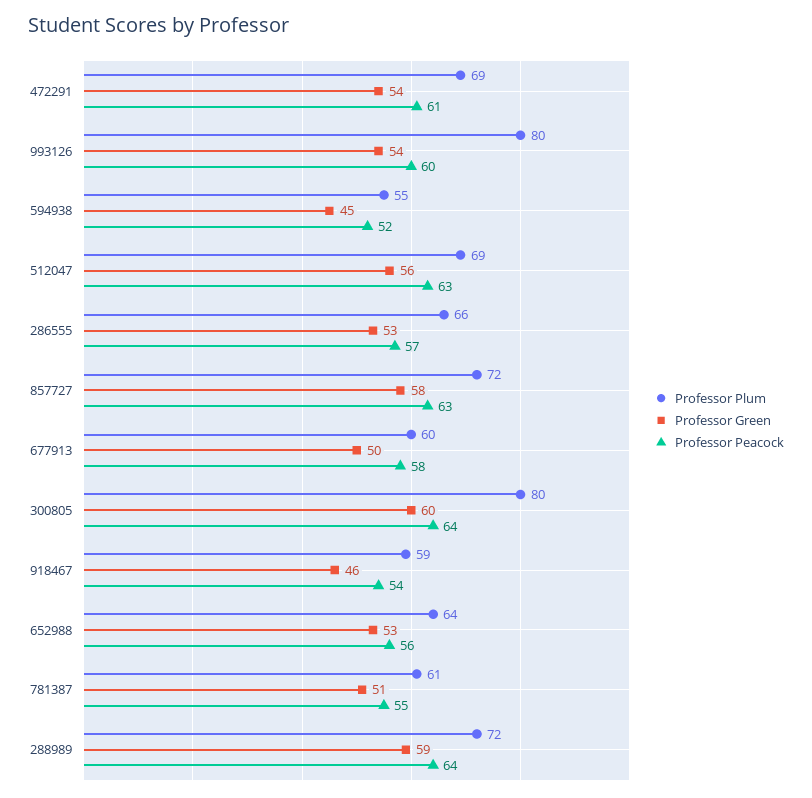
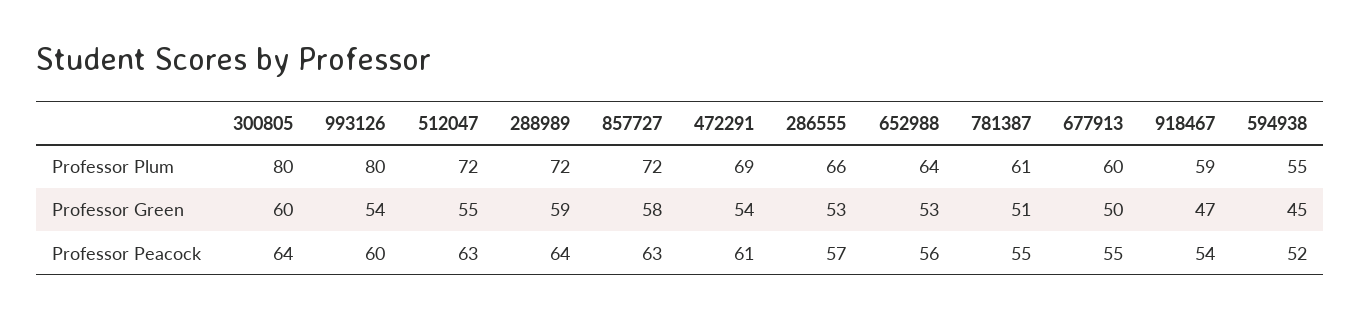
Professor Plum, 512047: 69 -> 72
Professor Green, 512047: 56 -> 55
Professor Peacock, 677913: 58 -> 55
Professor Green, 918467: 46 -> 47

